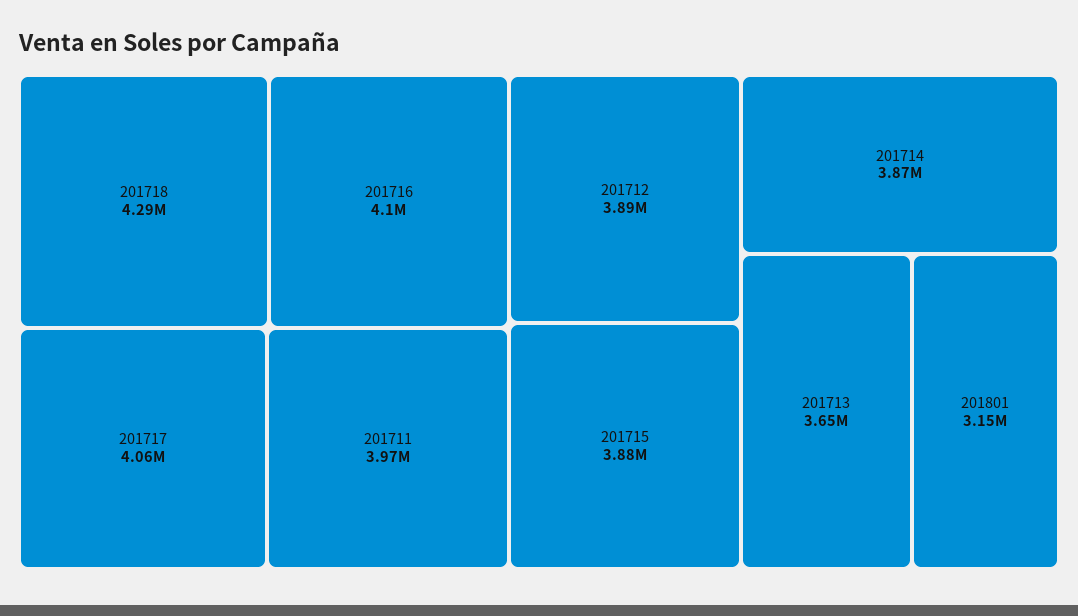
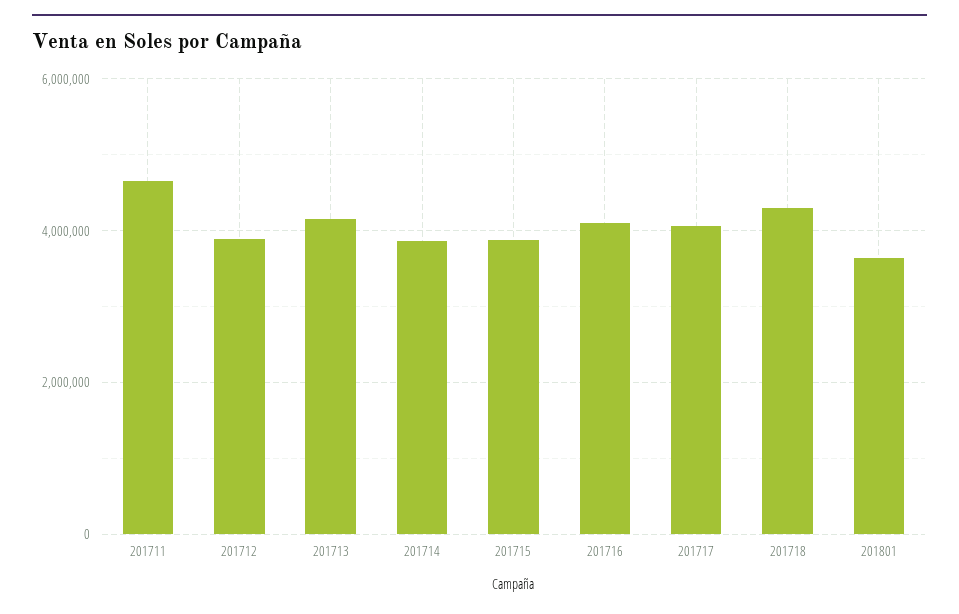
201711: 3970000 -> 4600000
201713: 3650000 -> 4200000
201801: 3150000 -> 3600000

